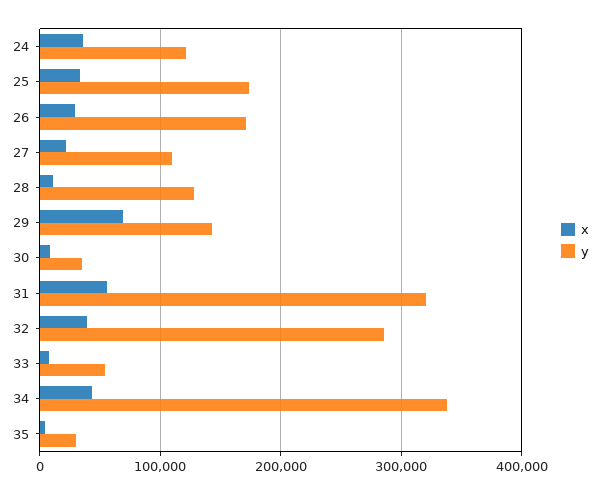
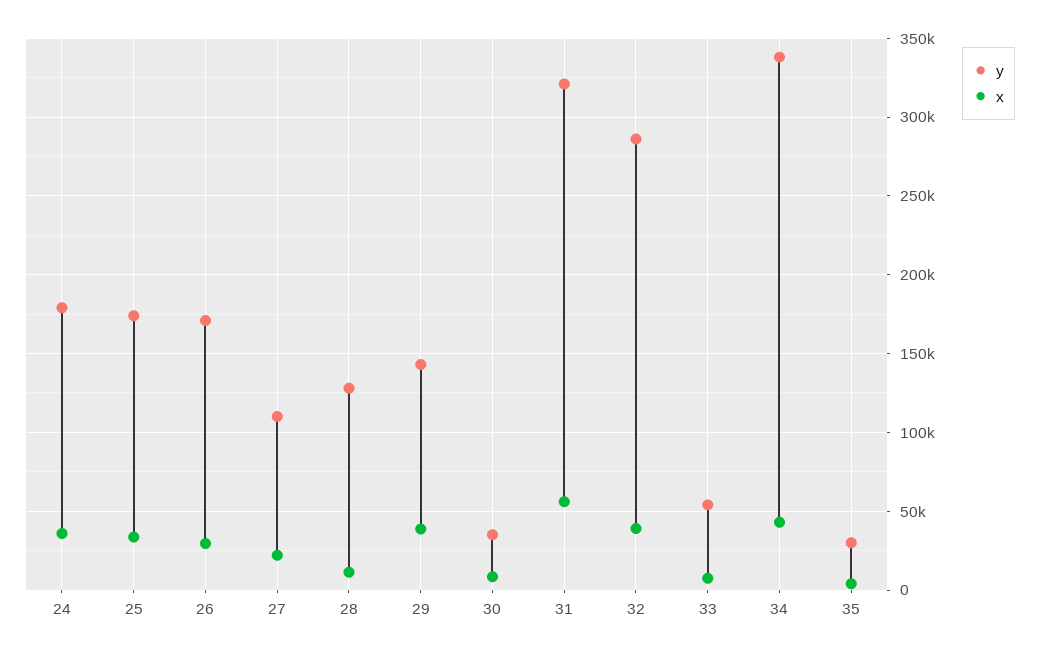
y, 24: 120000 -> 180000
x, 29: 70000 -> 40000

